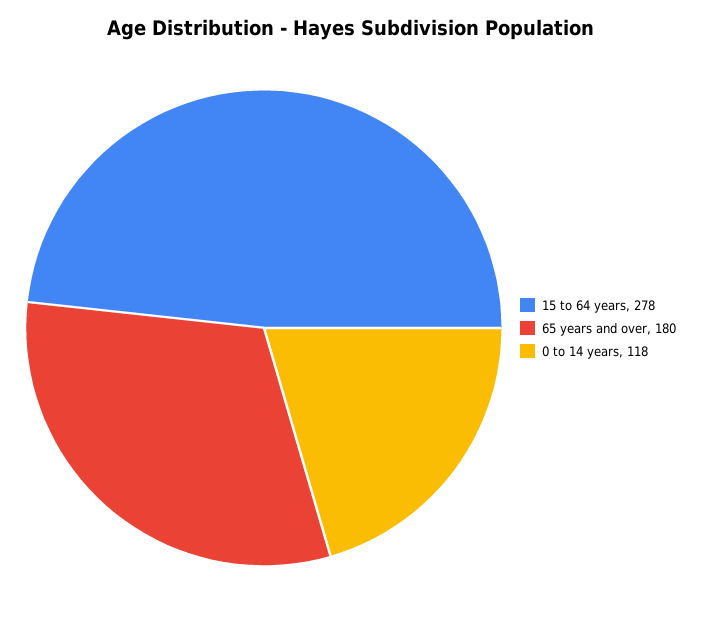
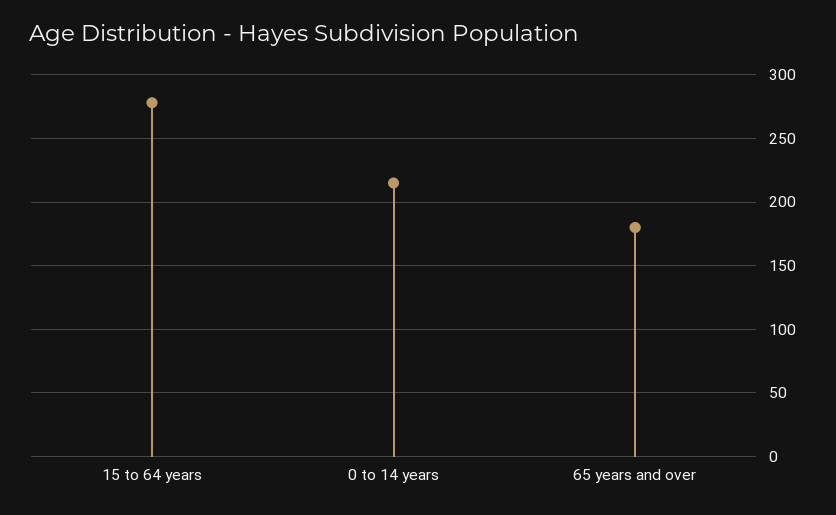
0 to 14 years: 118 -> 215

